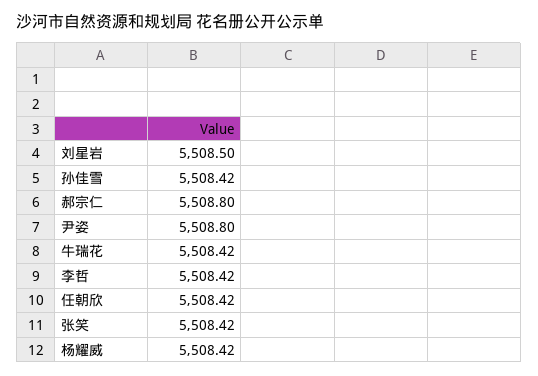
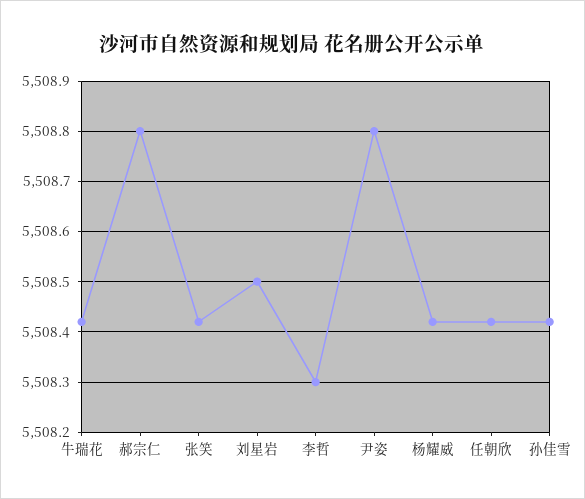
李哲: 5508.42 -> 5508.3

